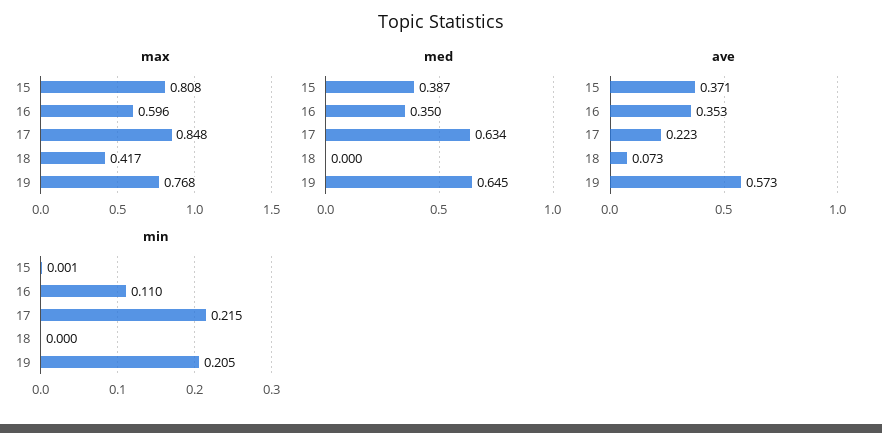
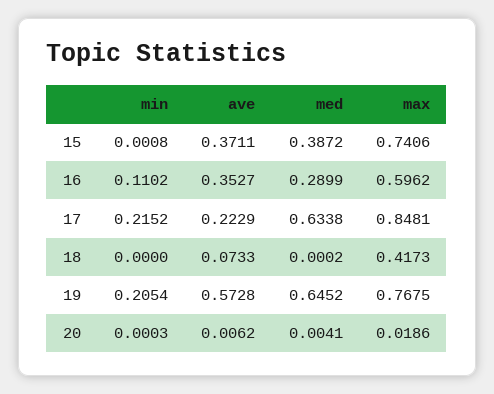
max, 15: 0.808 -> 0.7406
med, 16: 0.35 -> 0.2899
min, 20: none -> 0.0003
ave, 20: none -> 0.0062
med, 20: none -> 0.0041
max, 20: none -> 0.0186

